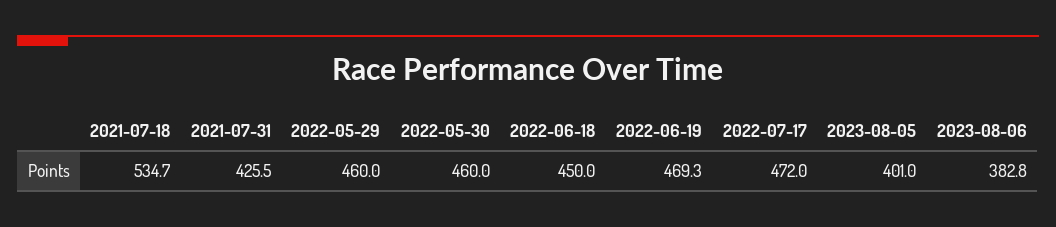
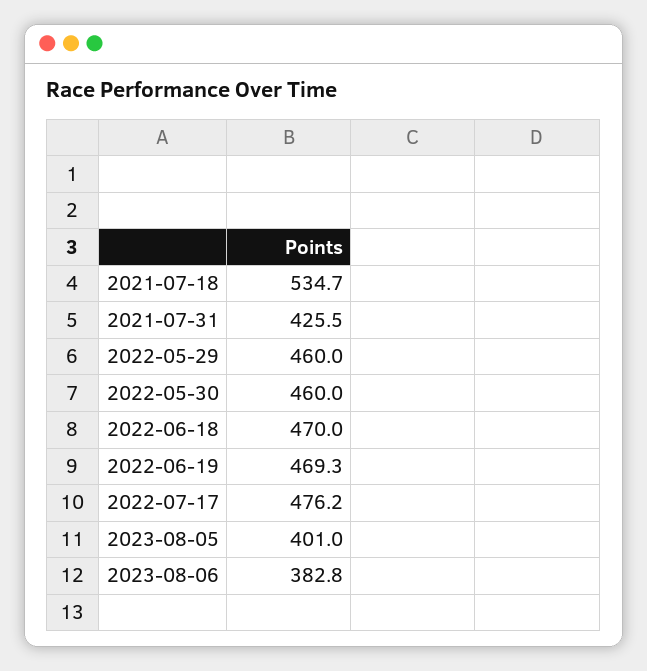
2022-06-18: 450 -> 470
2022-07-17: 472 -> 476.2

